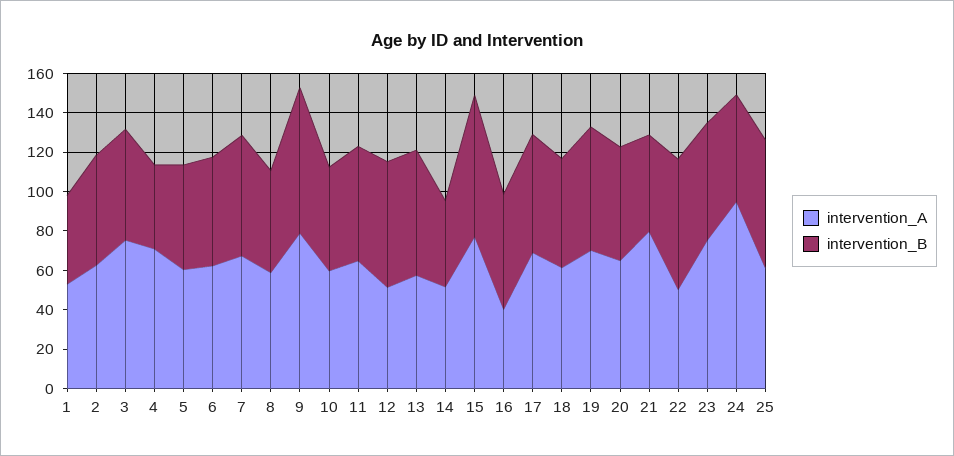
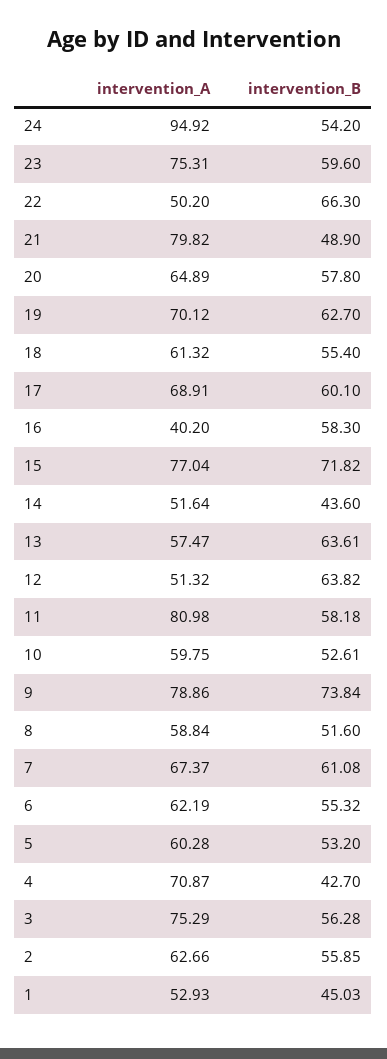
intervention_A, 11: 65 -> 80.98
intervention_A, 25: 60 -> none
intervention_B, 25: 65 -> none

